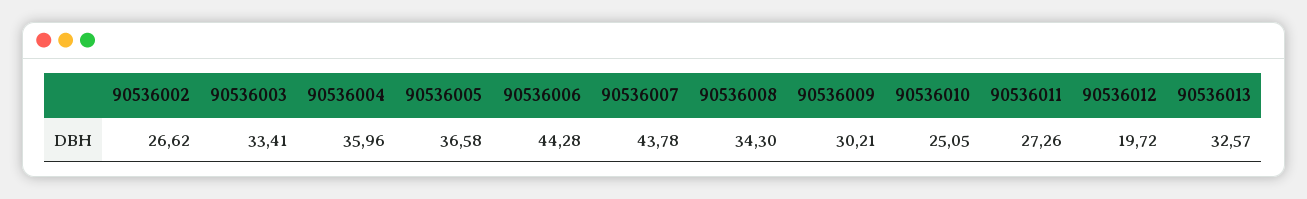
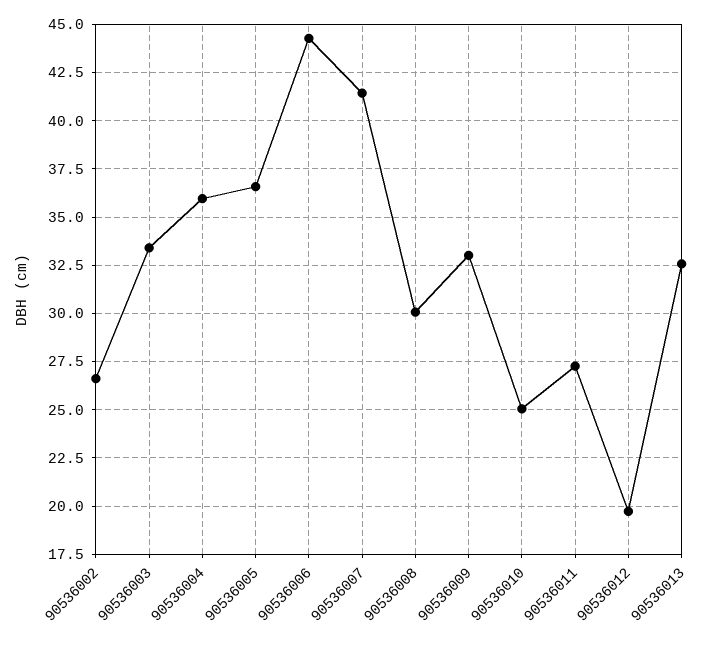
90536007: 43.78 -> 41.5
90536008: 34.3 -> 30
90536009: 30.21 -> 33

